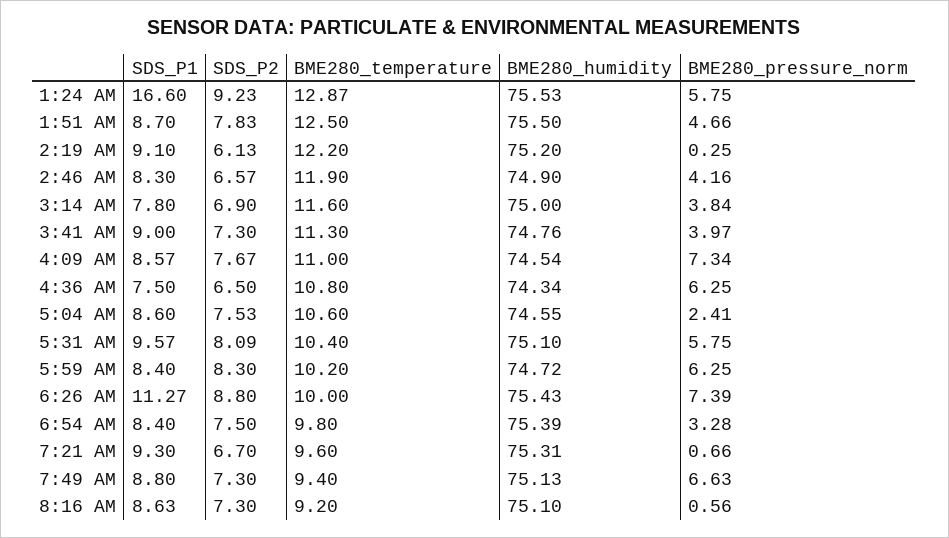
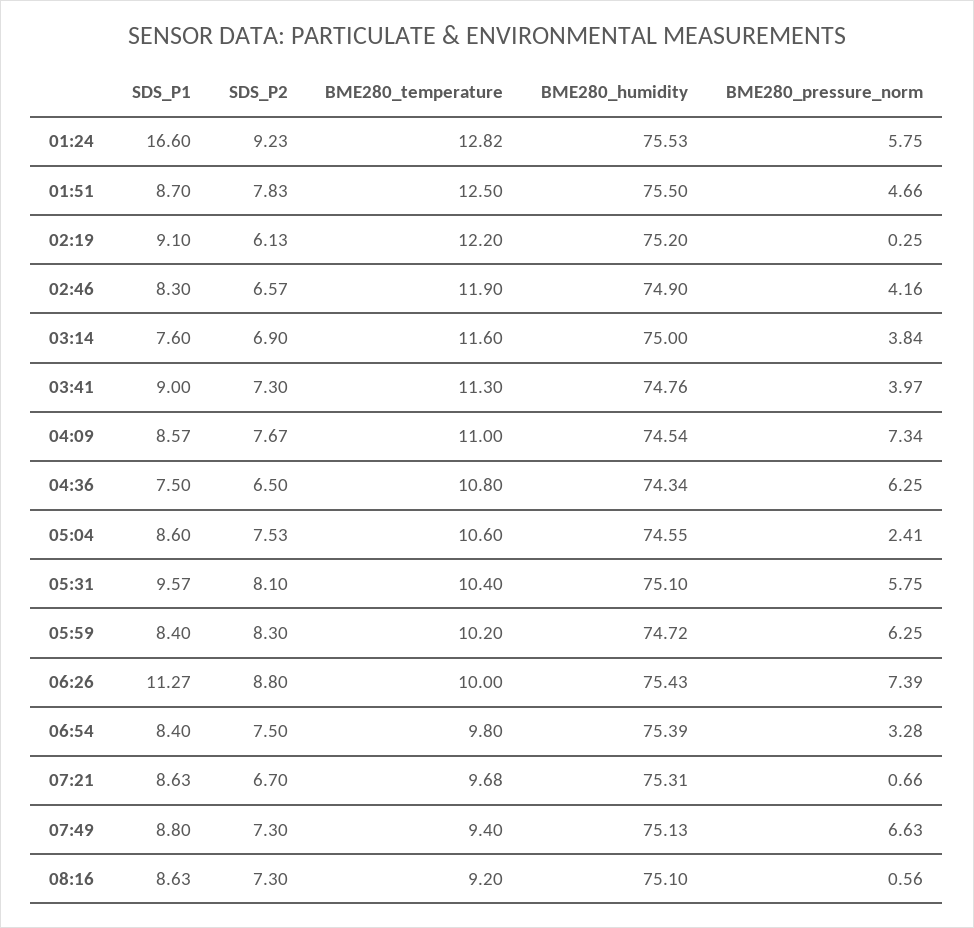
BME280_temperature, 1:24 AM: 12.87 -> 12.82
SDS_P1, 3:14 AM: 7.8 -> 7.6
SDS_P2, 5:31 AM: 8.09 -> 8.1
SDS_P1, 7:21 AM: 9.3 -> 8.63
BME280_temperature, 7:21 AM: 9.6 -> 9.68

